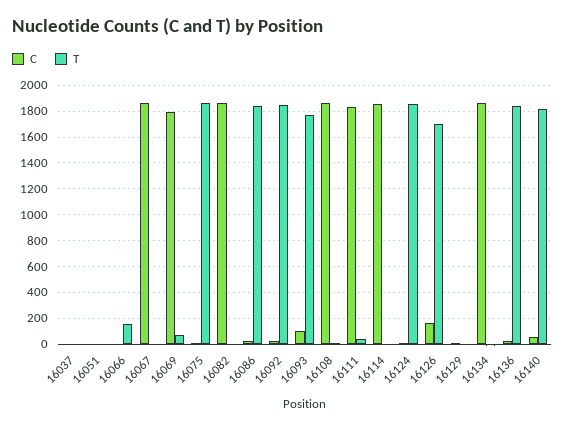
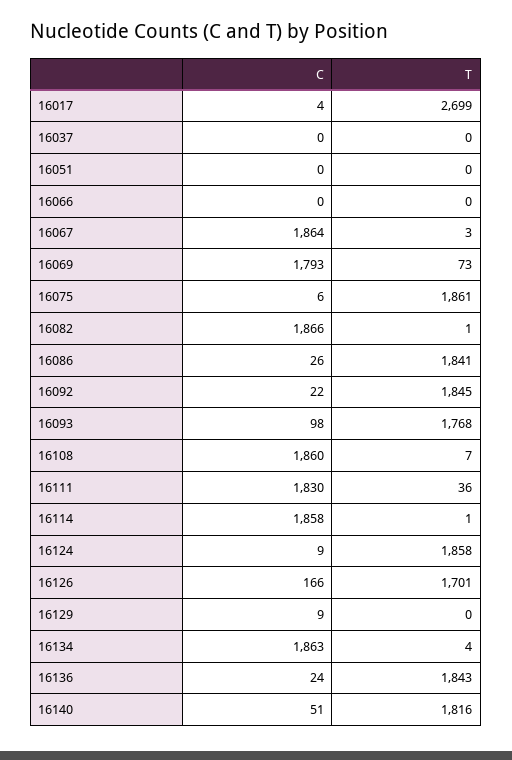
T, 16066: 150 -> 0
C, 16017: none -> 4
T, 16017: none -> 2699

